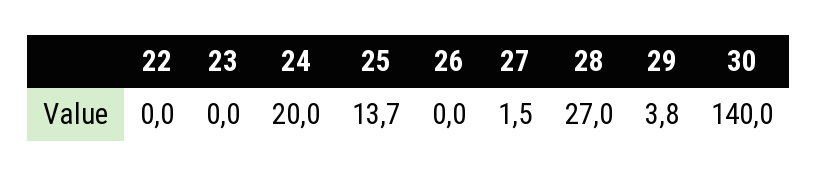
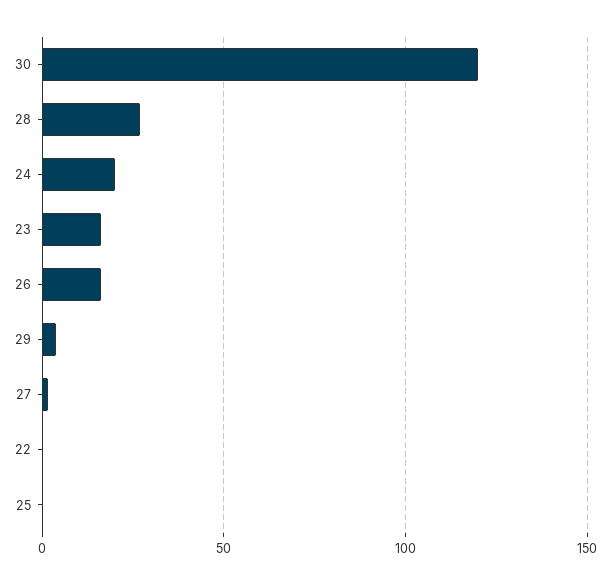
23: 0 -> 15
25: 13.7 -> 0
26: 0 -> 15
30: 140 -> 120

